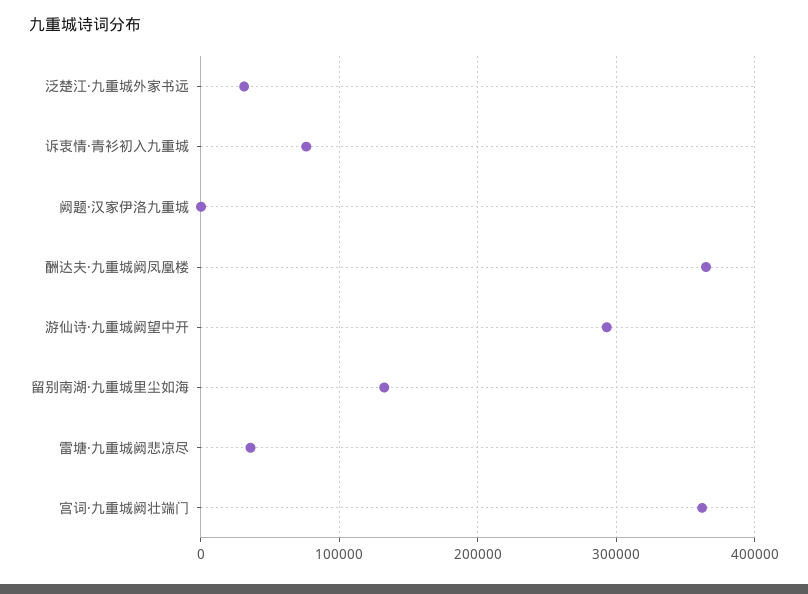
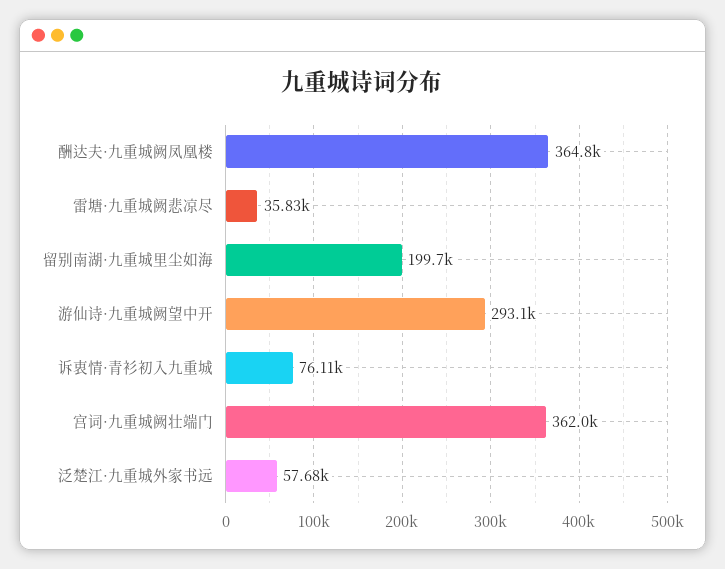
泛楚江·九重城外家书远: 30000 -> 57680
阙题·汉家伊洛九重城: 0 -> none
留别南湖·九重城里尘如海: 130000 -> 199700

